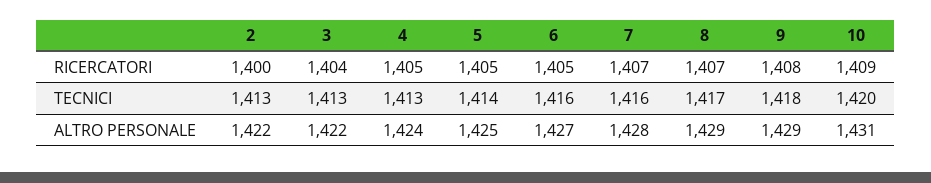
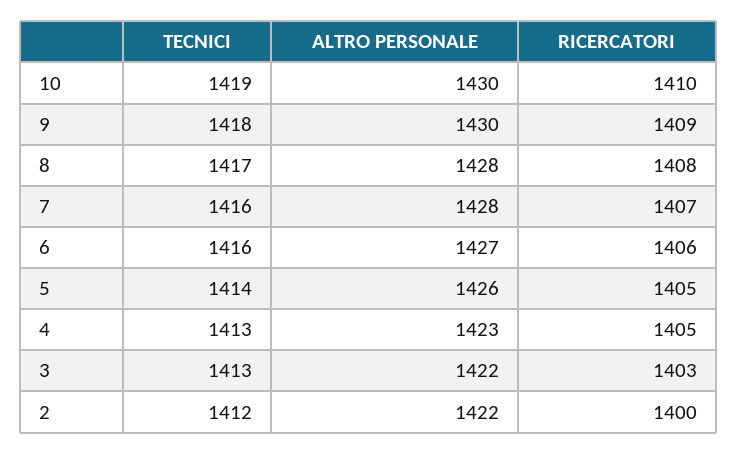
3, RICERCATORI: 1404 -> 1403
6, RICERCATORI: 1405 -> 1406
8, RICERCATORI: 1407 -> 1408
9, RICERCATORI: 1408 -> 1409
10, RICERCATORI: 1409 -> 1410
2, TECNICI: 1413 -> 1412
10, TECNICI: 1420 -> 1419
4, ALTRO PERSONALE: 1424 -> 1423
5, ALTRO PERSONALE: 1425 -> 1426
8, ALTRO PERSONALE: 1429 -> 1428
9, ALTRO PERSONALE: 1429 -> 1430
10, ALTRO PERSONALE: 1431 -> 1430

